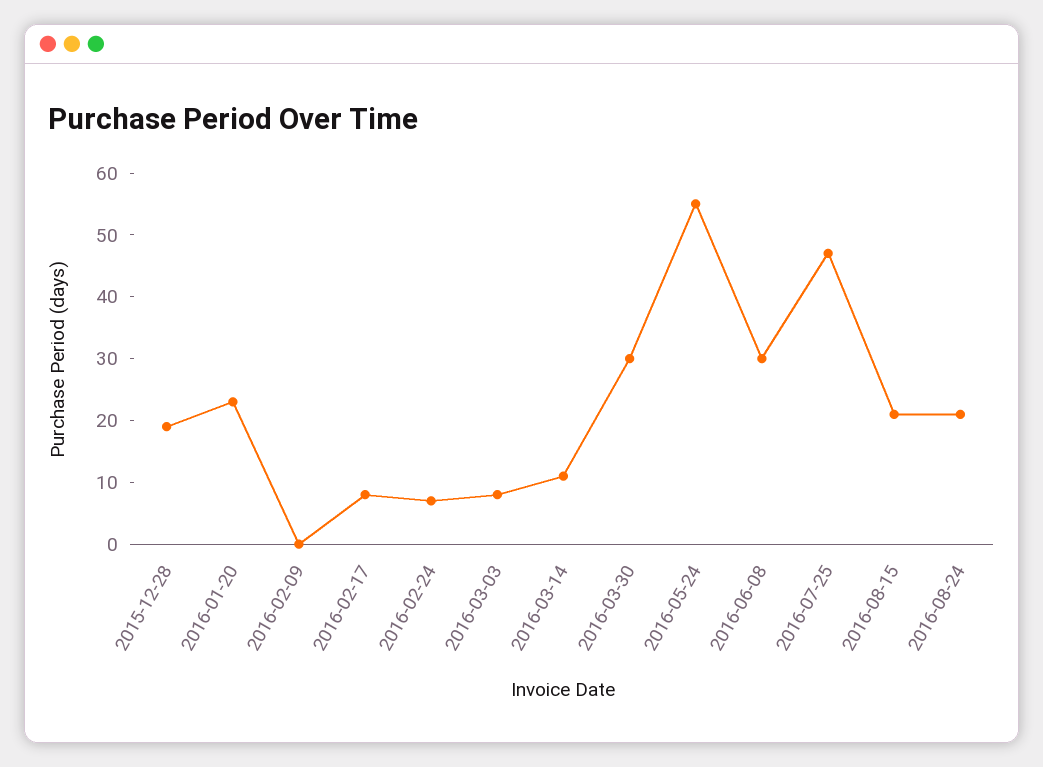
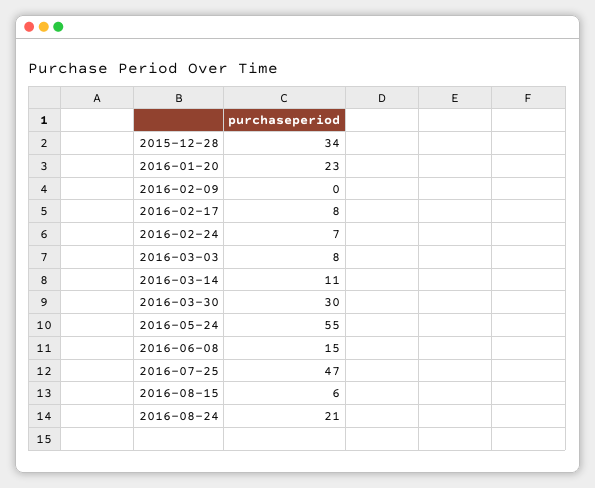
2015-12-28: 20 -> 34
2016-06-08: 30 -> 15
2016-08-15: 20 -> 6

